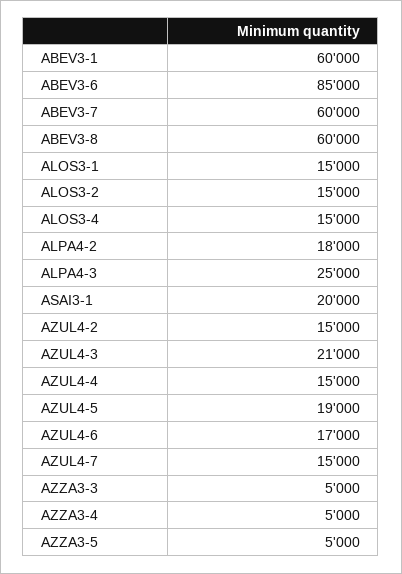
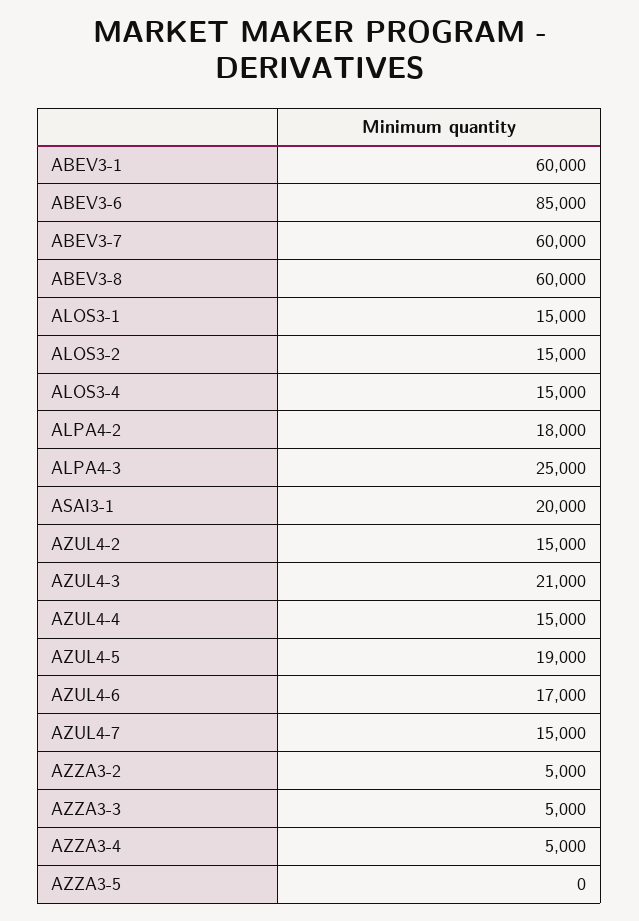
AZZA3-5: 5000 -> 0
AZZA3-2: none -> 5000

